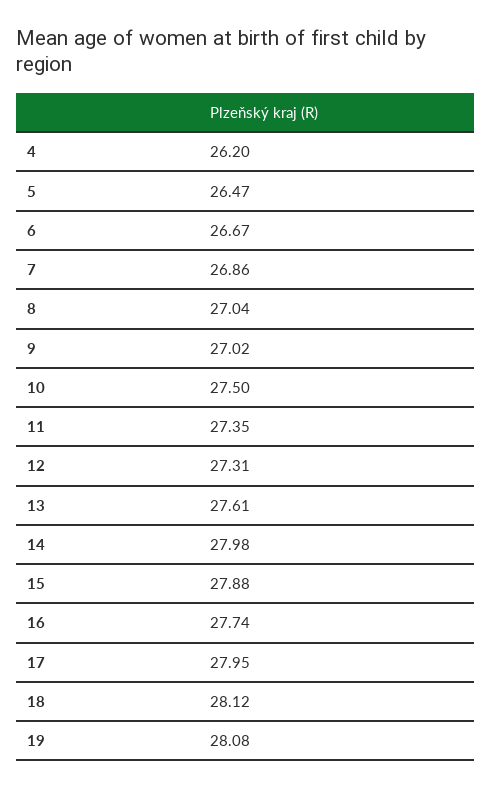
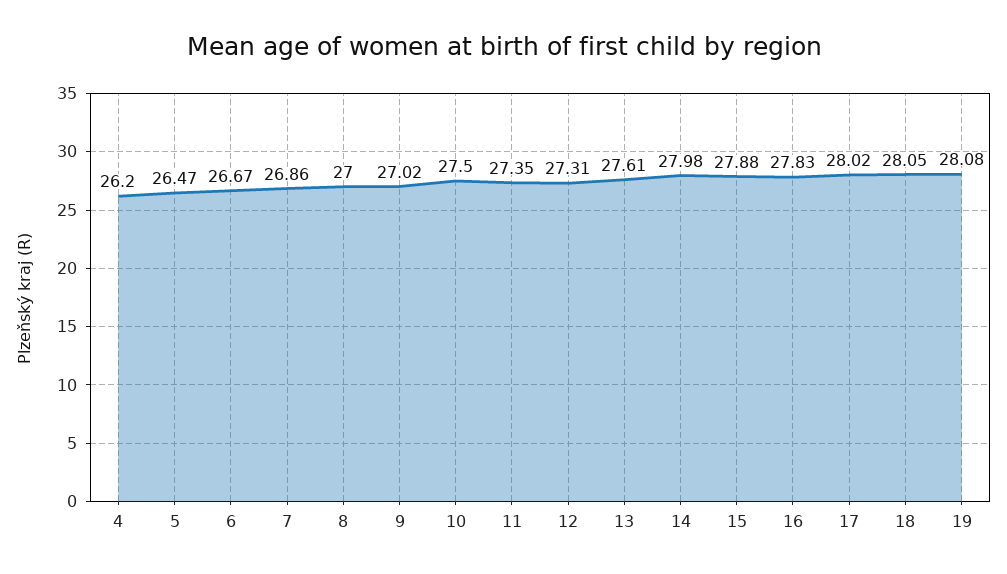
8: 27.04 -> 27
16: 27.74 -> 27.83
17: 27.95 -> 28.02
18: 28.12 -> 28.05

